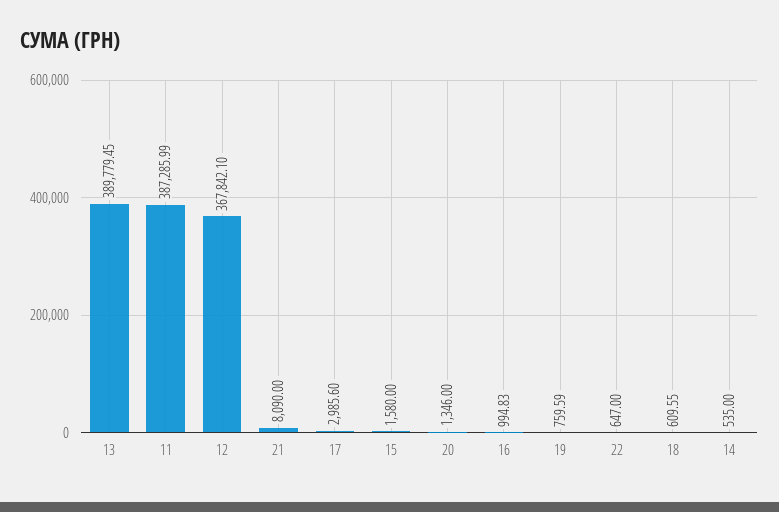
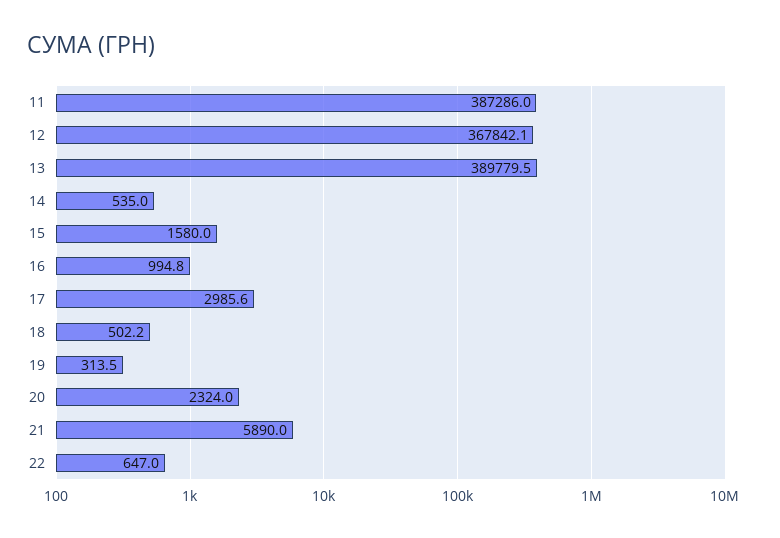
21: 8090 -> 5890
20: 1346 -> 2324
19: 759.59 -> 313.5
18: 609.55 -> 502.2

